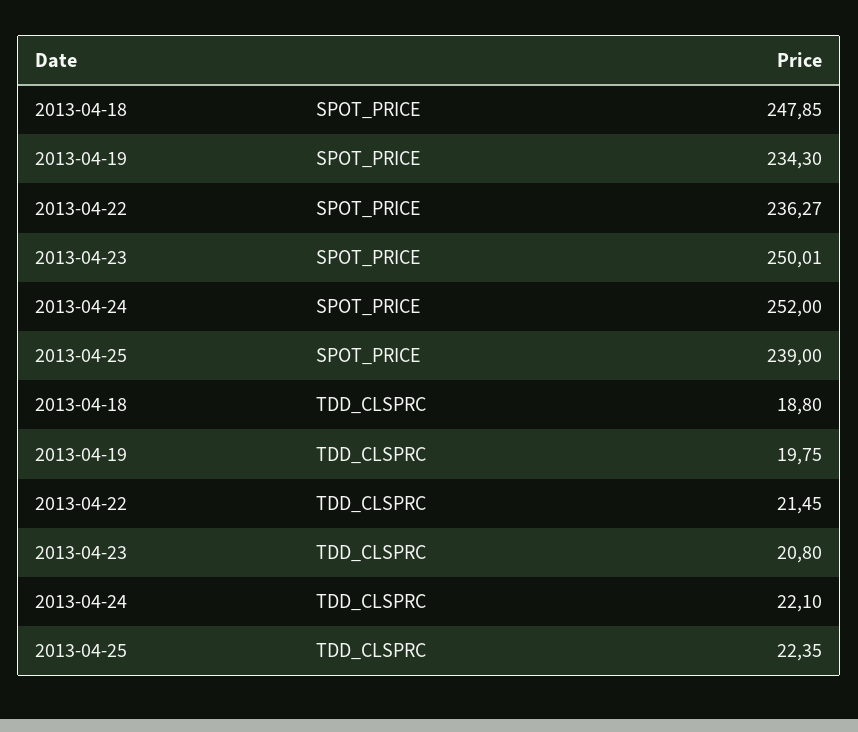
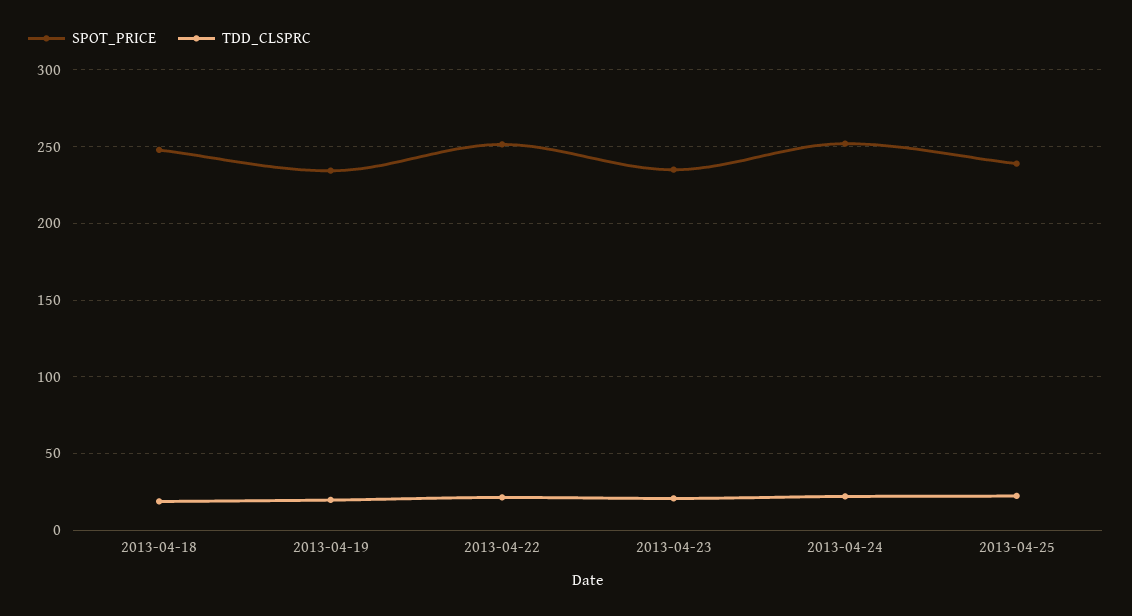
SPOT_PRICE, 2013-04-22: 236.27 -> 250
SPOT_PRICE, 2013-04-23: 250.01 -> 235

